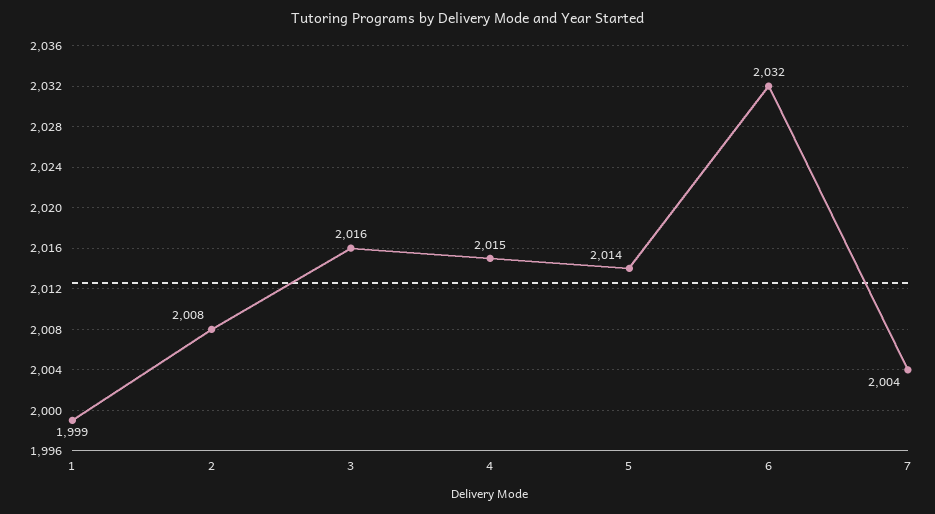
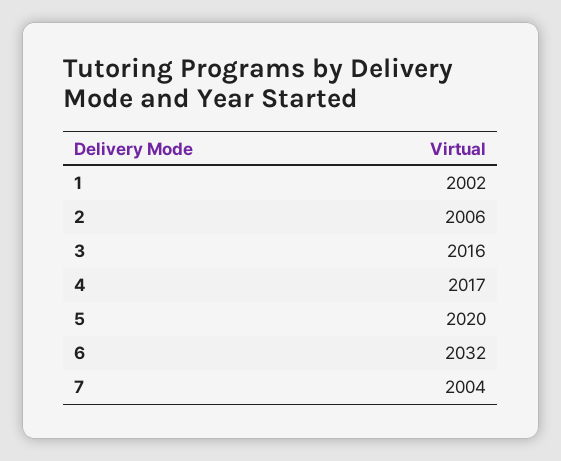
1: 1999 -> 2002
2: 2008 -> 2006
4: 2015 -> 2017
5: 2014 -> 2020

